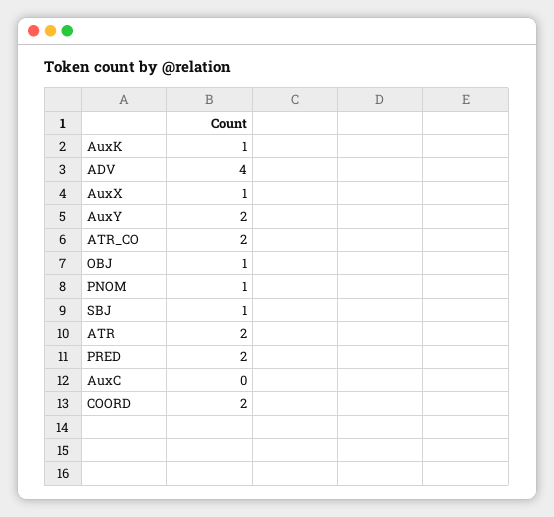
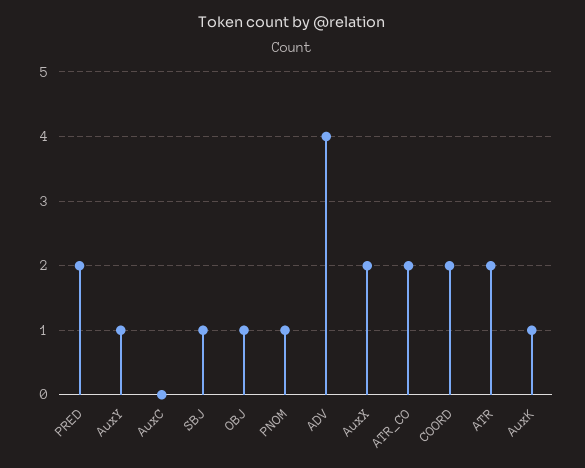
AuxX: 1 -> 2
AuxY: 2 -> 1

